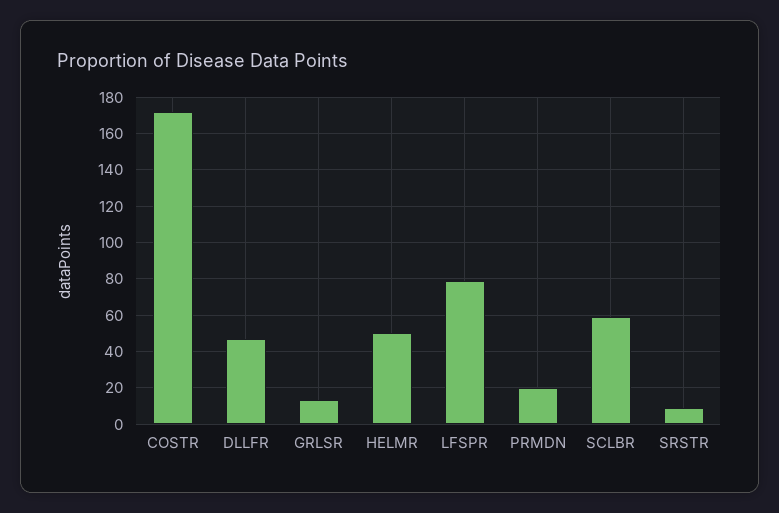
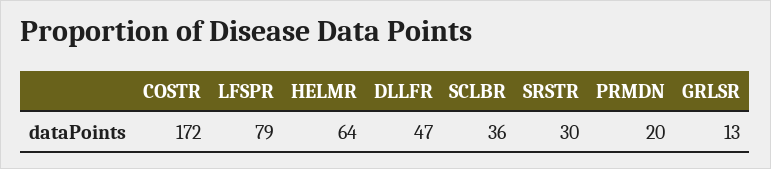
HELMR: 50 -> 64
SCLBR: 60 -> 36
SRSTR: 10 -> 30

